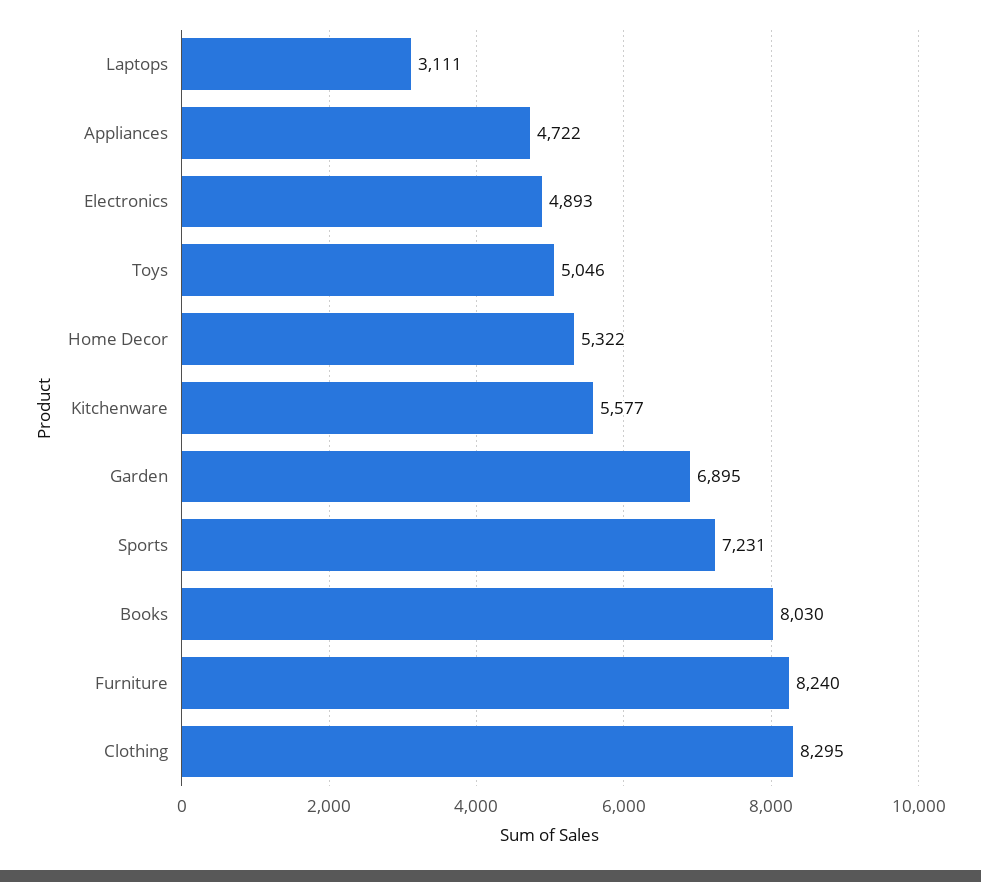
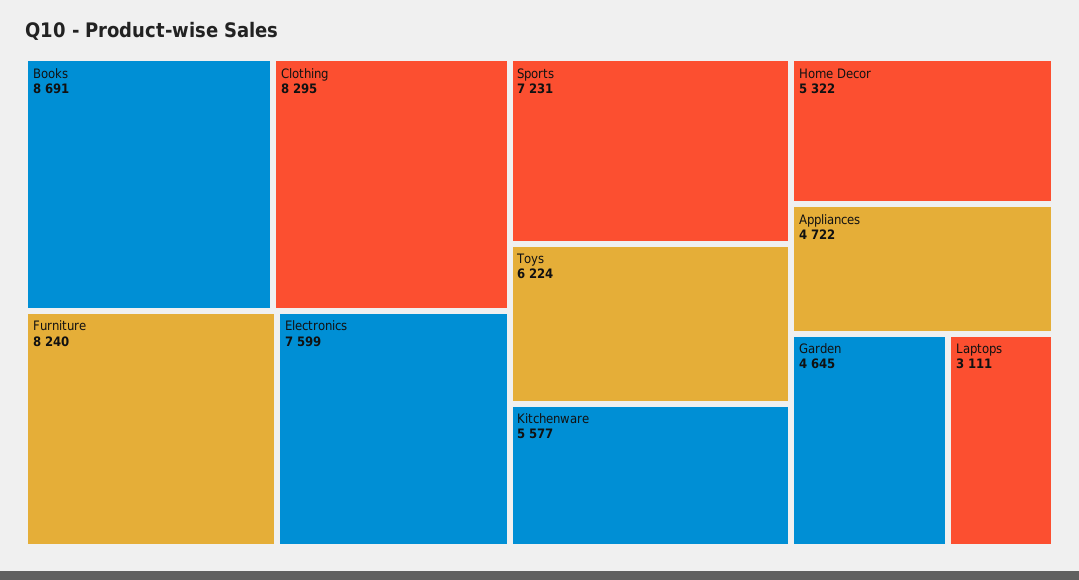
Electronics: 4893 -> 7599
Toys: 5046 -> 6224
Garden: 6895 -> 4645
Books: 8030 -> 8691

